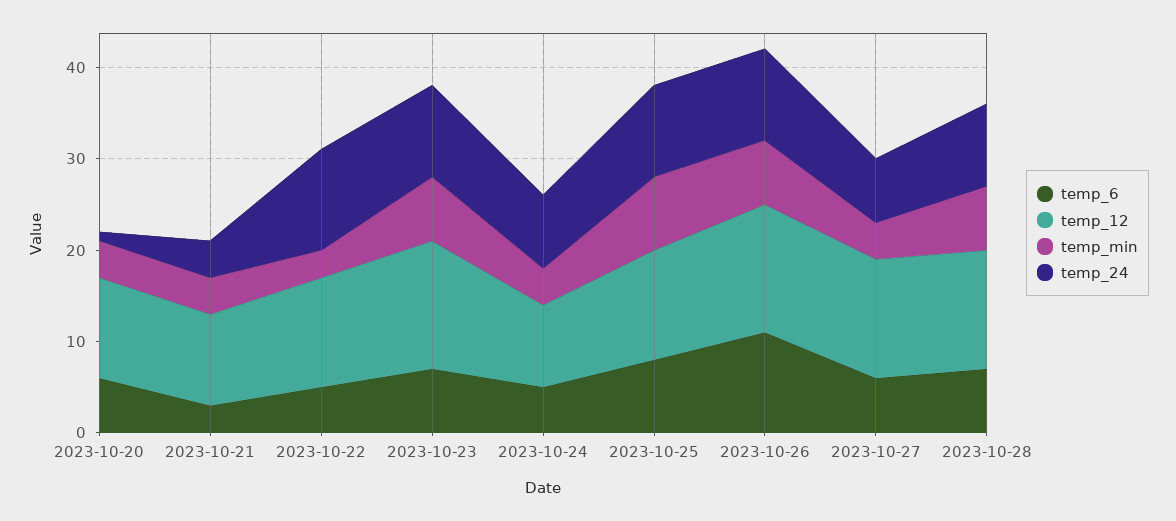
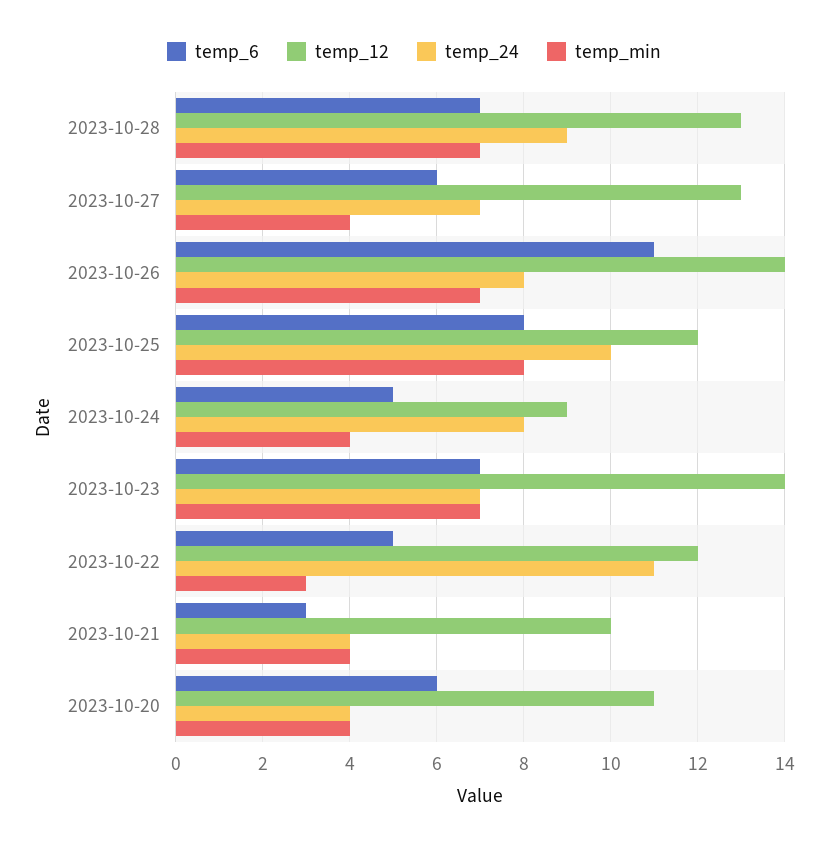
temp_24, 2023-10-20: 1 -> 4
temp_24, 2023-10-23: 10 -> 7
temp_24, 2023-10-26: 10 -> 8

